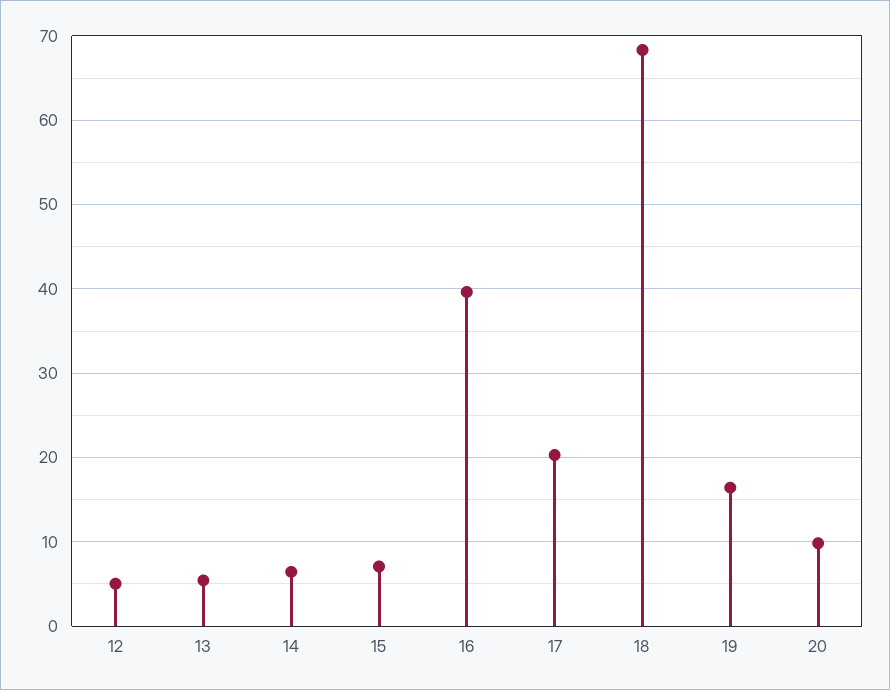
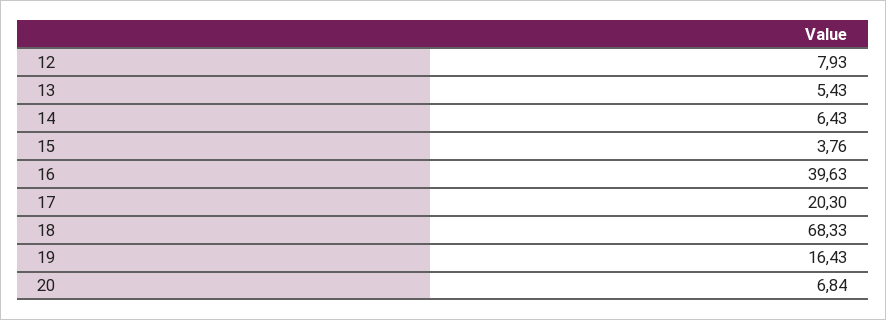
12: 5 -> 7.93
15: 7 -> 3.76
20: 10 -> 6.84

